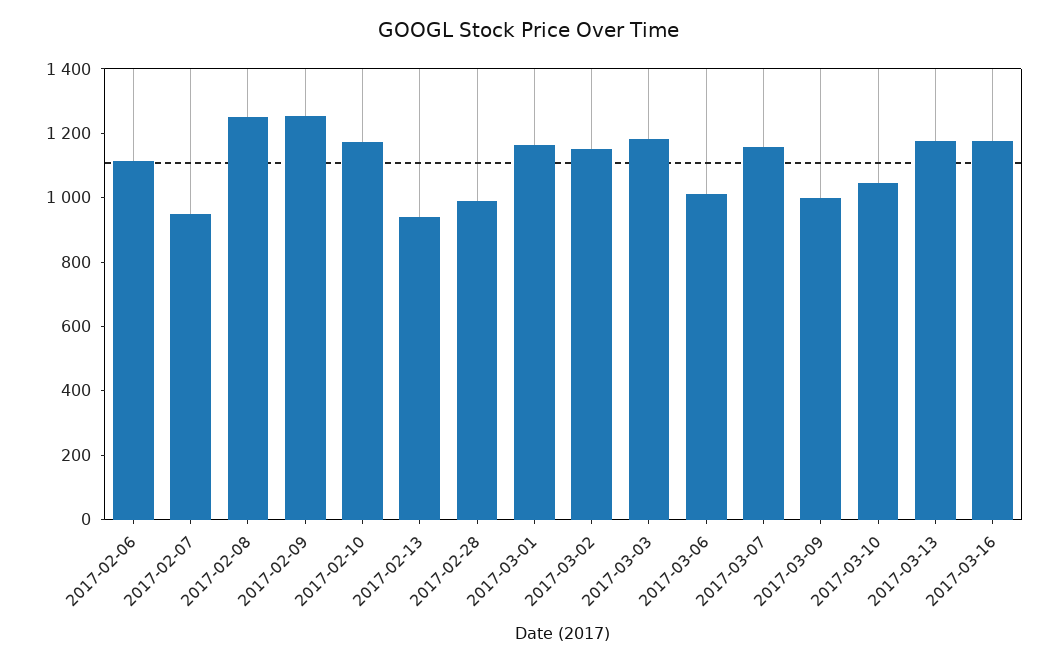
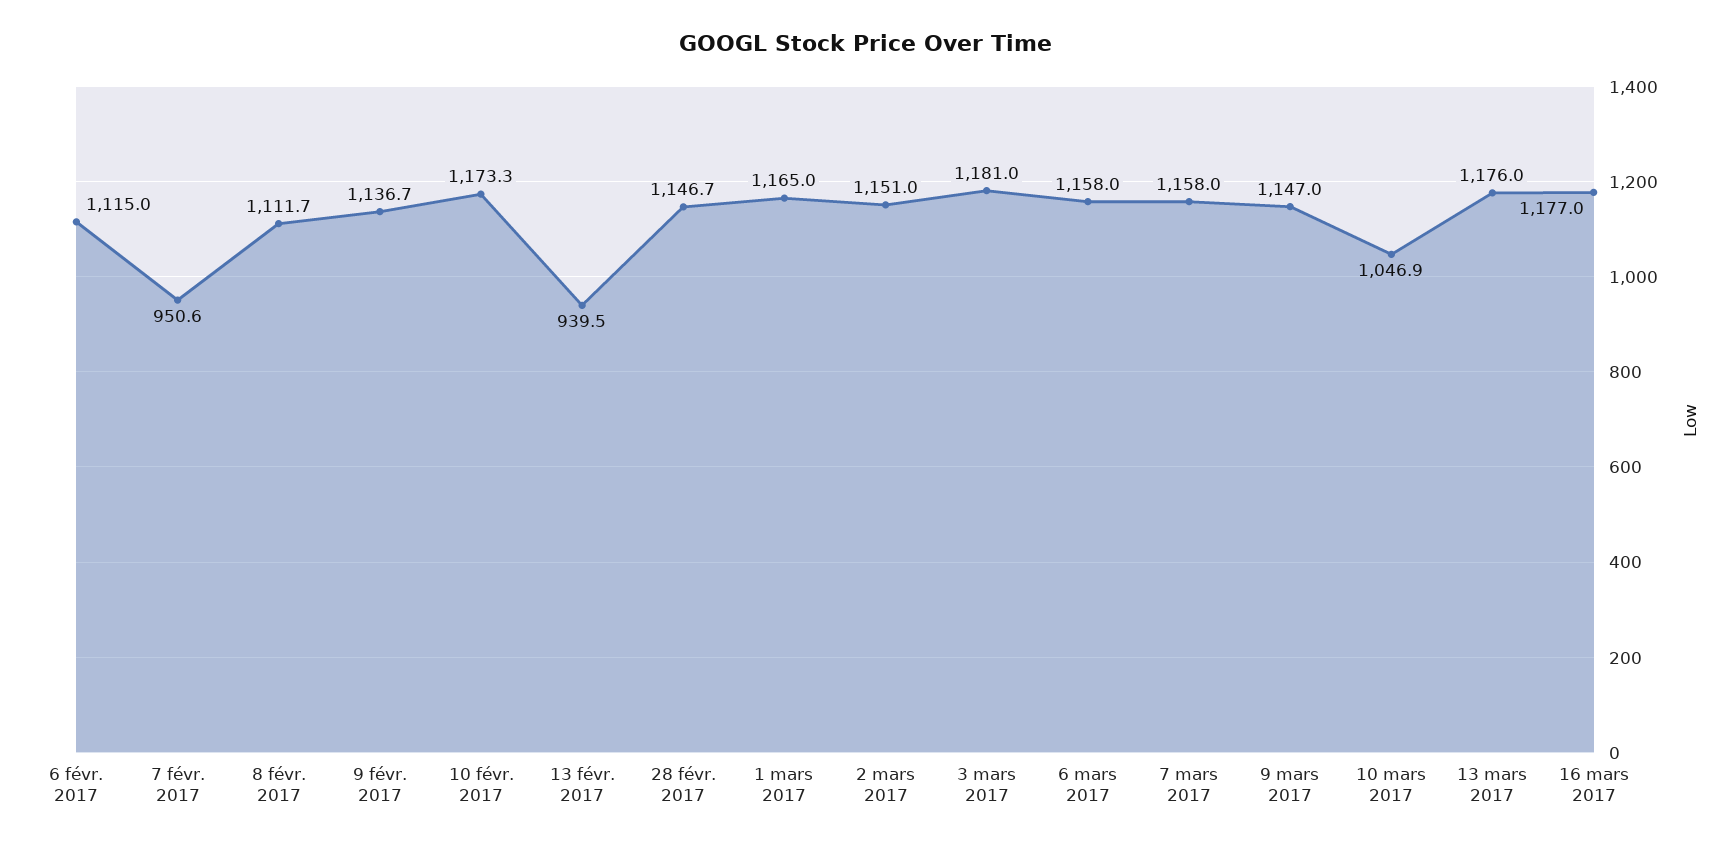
2017-02-08: 1250 -> 1111.7
2017-02-09: 1250 -> 1136.7
2017-02-28: 1000 -> 1146.7
2017-03-06: 1000 -> 1158
2017-03-09: 1000 -> 1147

